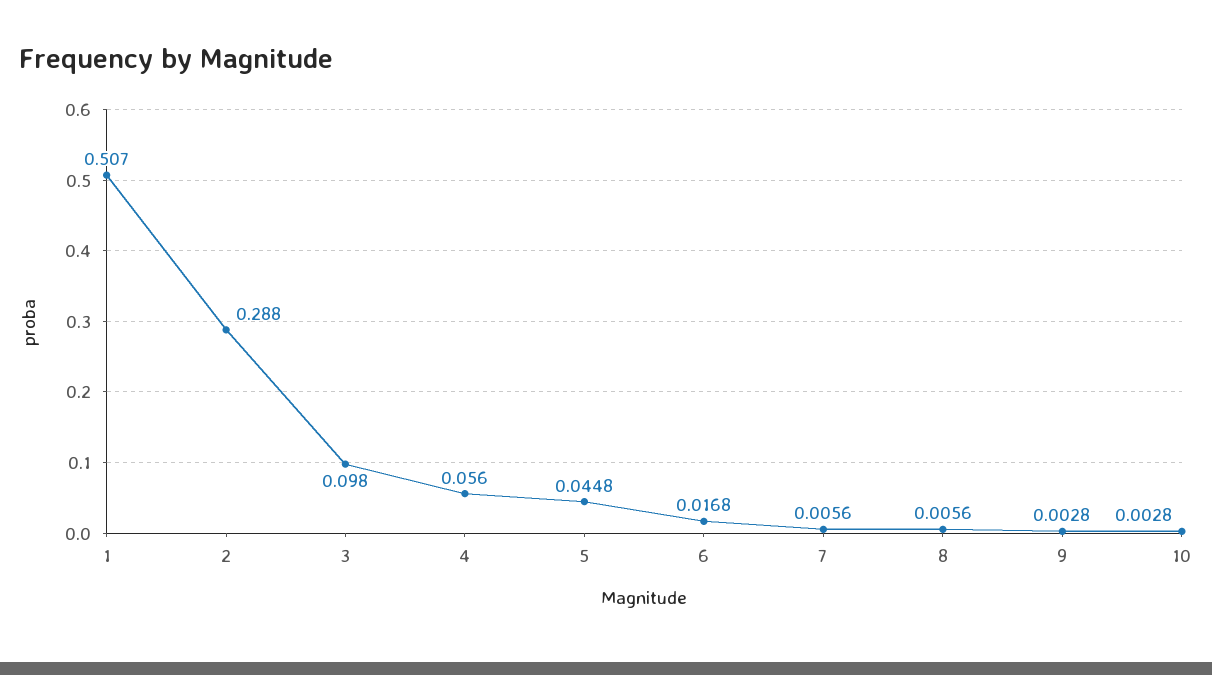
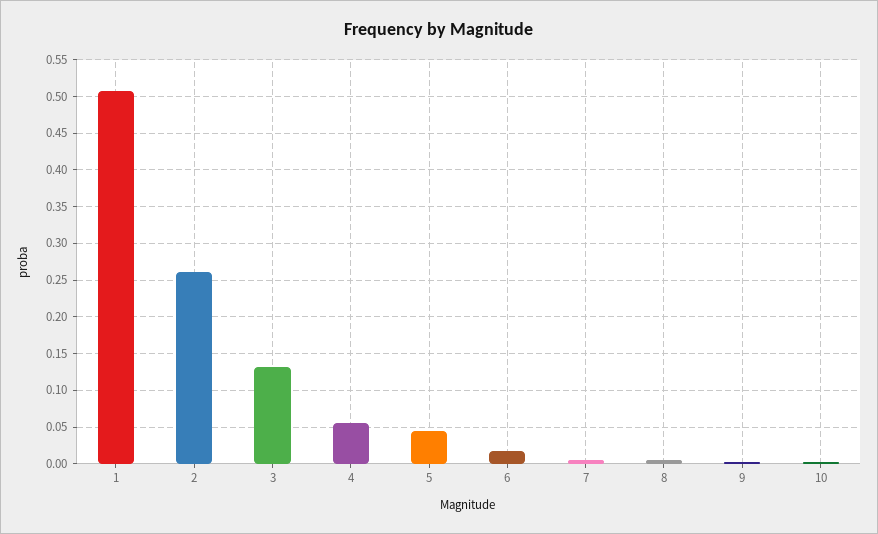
2: 0.288 -> 0.26
3: 0.098 -> 0.13

